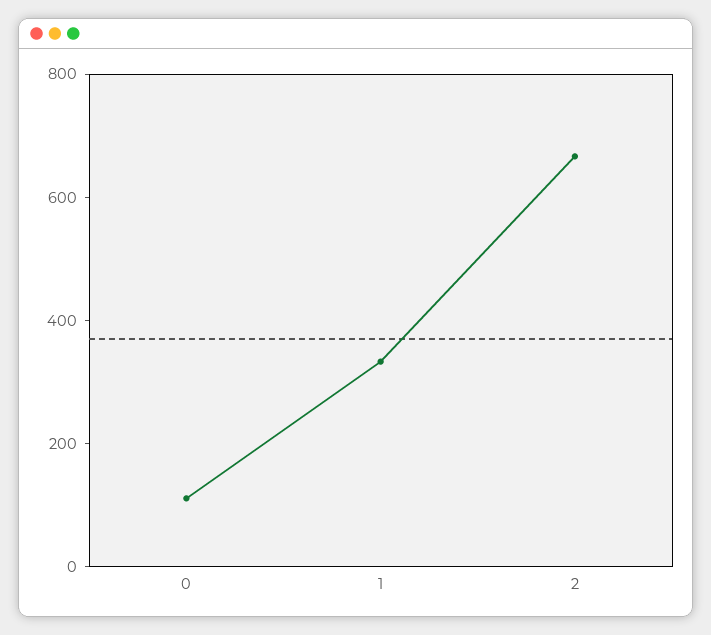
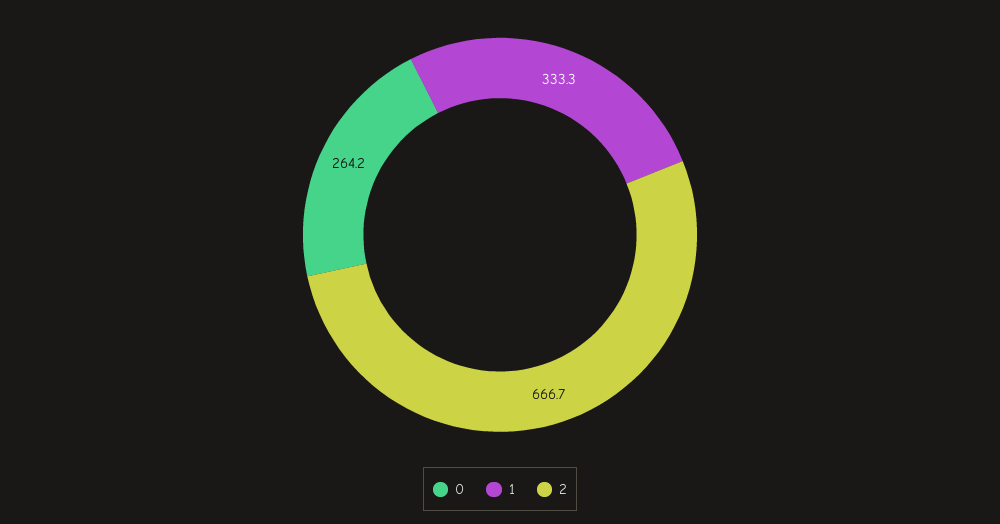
0: 100 -> 264.2

